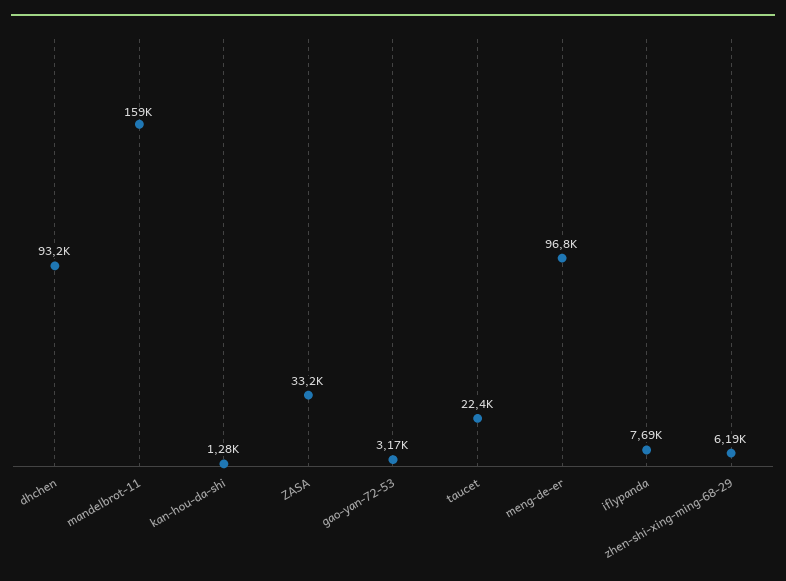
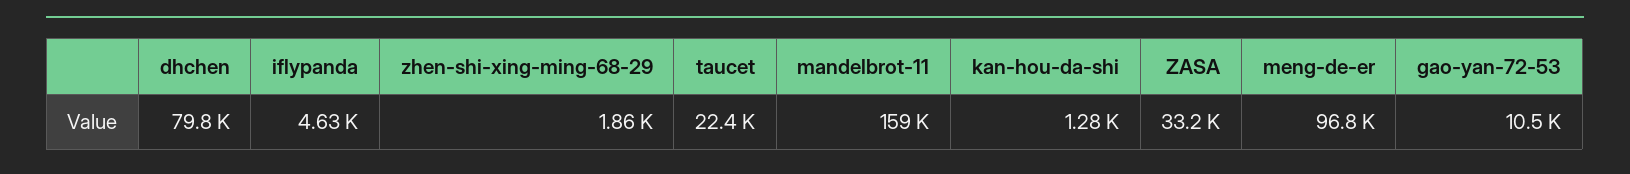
dhchen: 93200 -> 79800
gao-yan-72-53: 3170 -> 10500
iflypanda: 7690 -> 4630
zhen-shi-xing-ming-68-29: 6190 -> 1860

